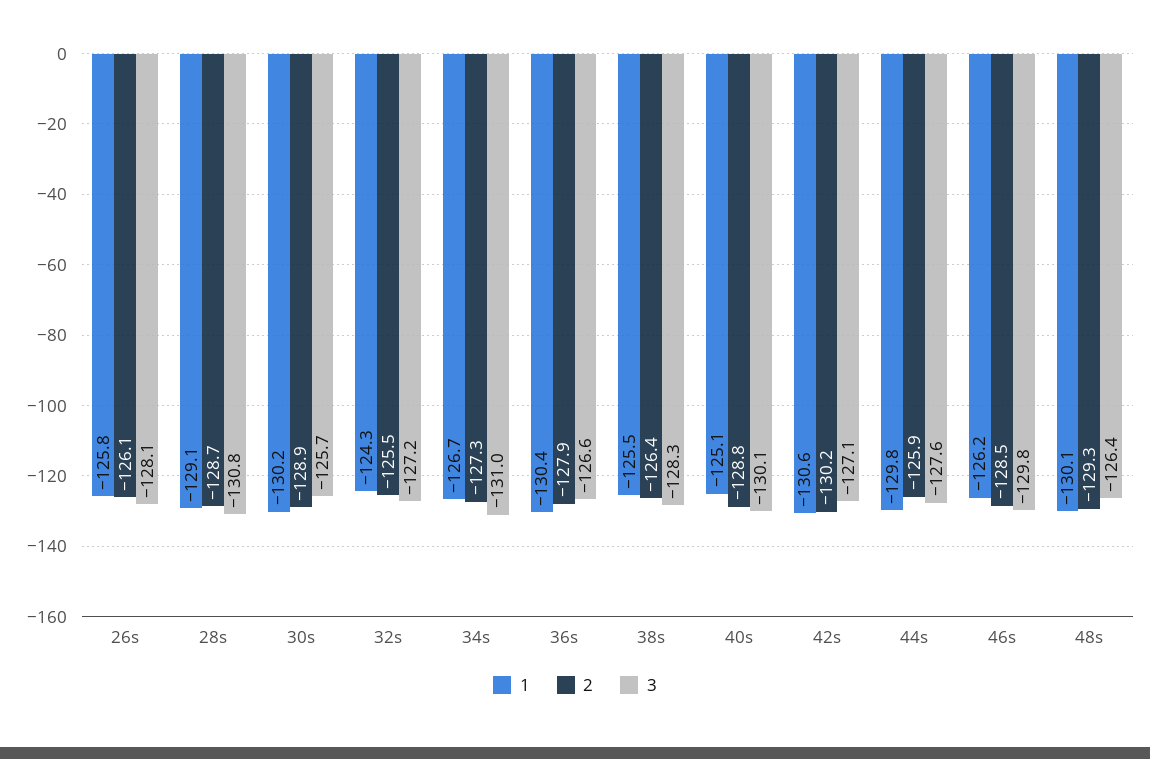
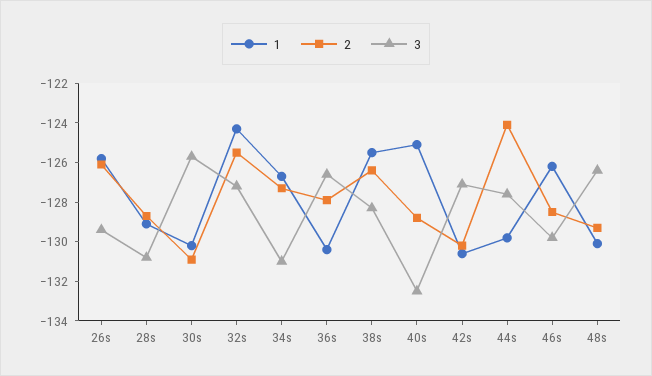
3, 26s: -128.1 -> -129.5
2, 30s: -128.9 -> -131
3, 40s: -130.1 -> -132.5
2, 44s: -125.9 -> -124

